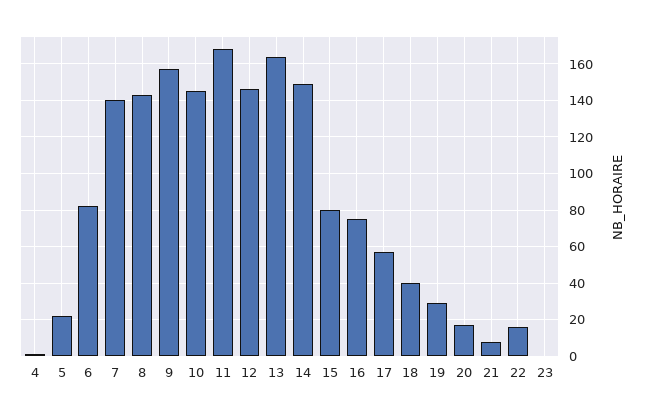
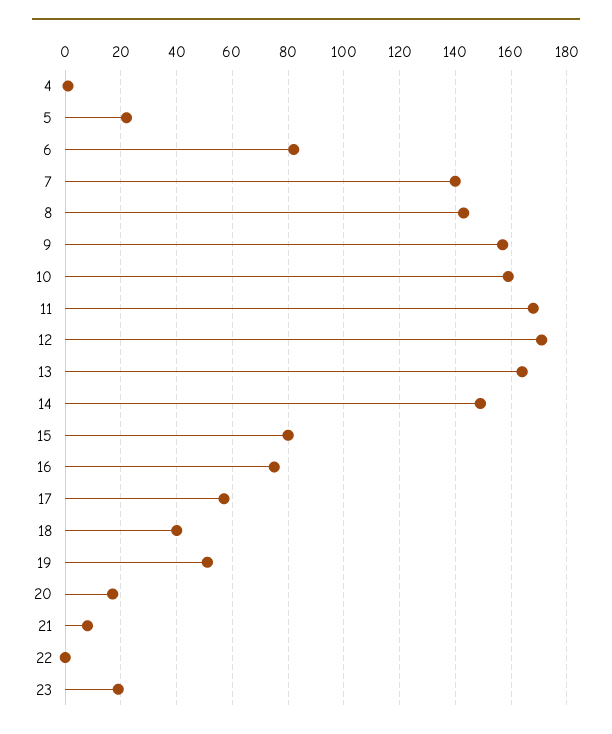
10: 145 -> 160
12: 145 -> 170
19: 30 -> 50
22: 15 -> 0
23: 0 -> 20

